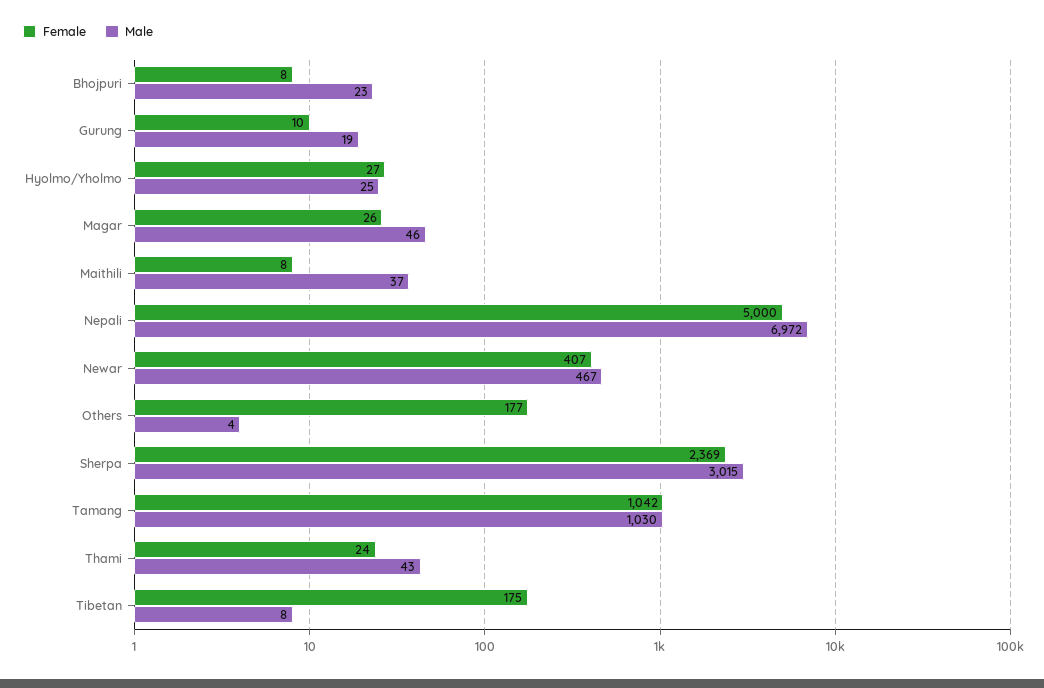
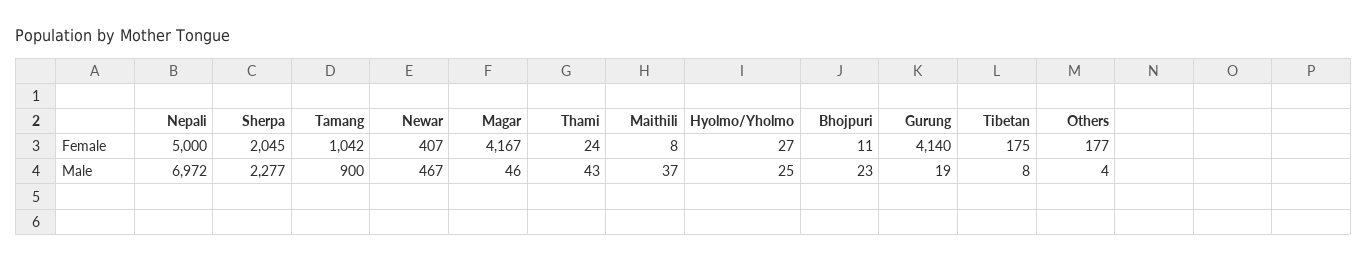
Female, Bhojpuri: 8 -> 11
Female, Gurung: 10 -> 4140
Female, Magar: 26 -> 4167
Female, Sherpa: 2369 -> 2045
Male, Sherpa: 3015 -> 2277
Male, Tamang: 1030 -> 900

